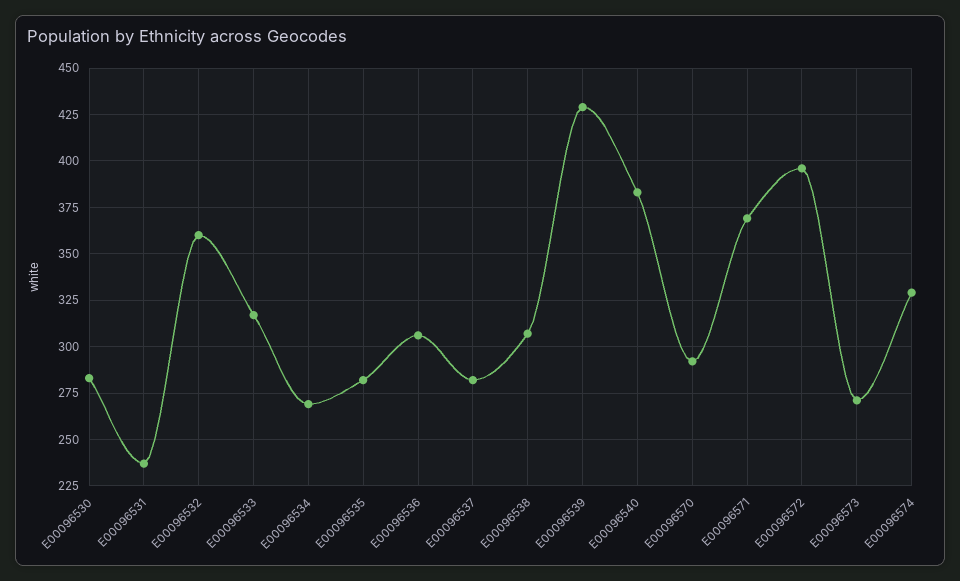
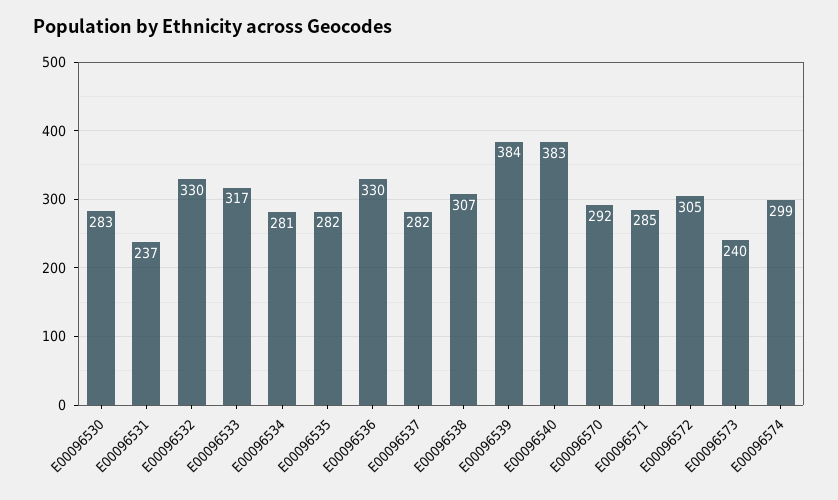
E00096532: 360 -> 330
E00096534: 270 -> 281
E00096536: 305 -> 330
E00096539: 430 -> 384
E00096571: 370 -> 285
E00096572: 395 -> 305
E00096573: 270 -> 240
E00096574: 330 -> 299

